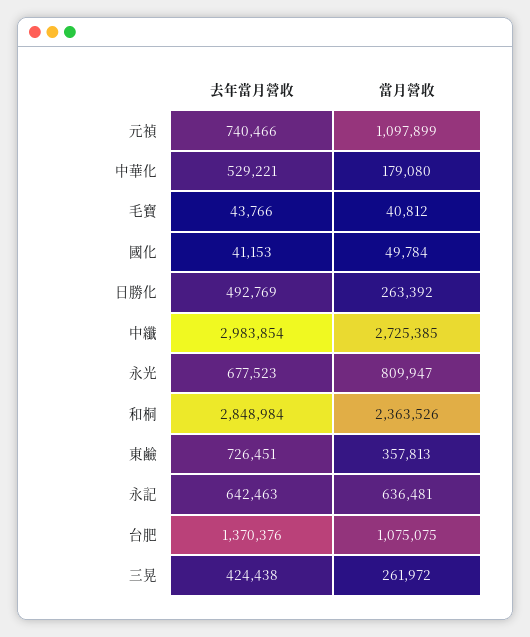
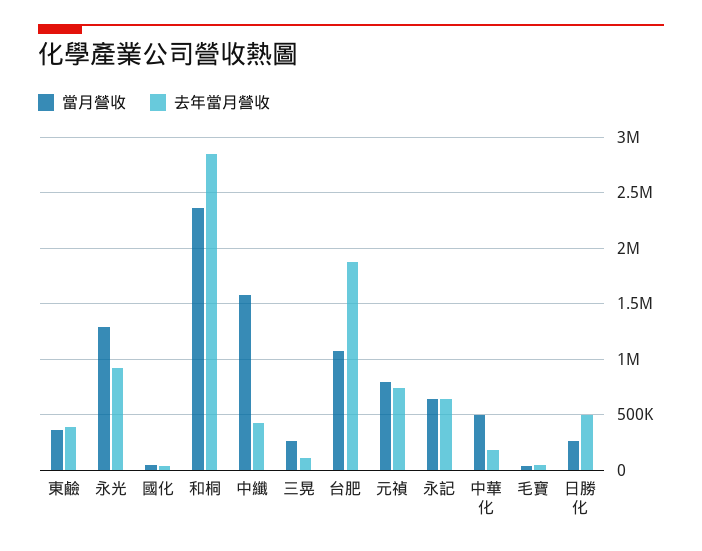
當月營收, 元禎: 1097899 -> 800000
去年當月營收, 中華化: 529221 -> 200000
當月營收, 中華化: 179080 -> 500000
去年當月營收, 中纖: 2983854 -> 400000
當月營收, 中纖: 2725385 -> 1600000
去年當月營收, 永光: 677523 -> 900000
當月營收, 永光: 809947 -> 1300000
去年當月營收, 東鹼: 726451 -> 400000
去年當月營收, 台肥: 1370376 -> 1900000
去年當月營收, 三晃: 424438 -> 100000

